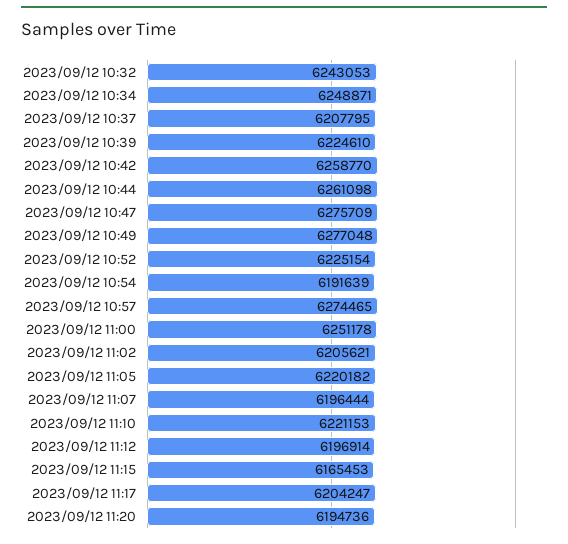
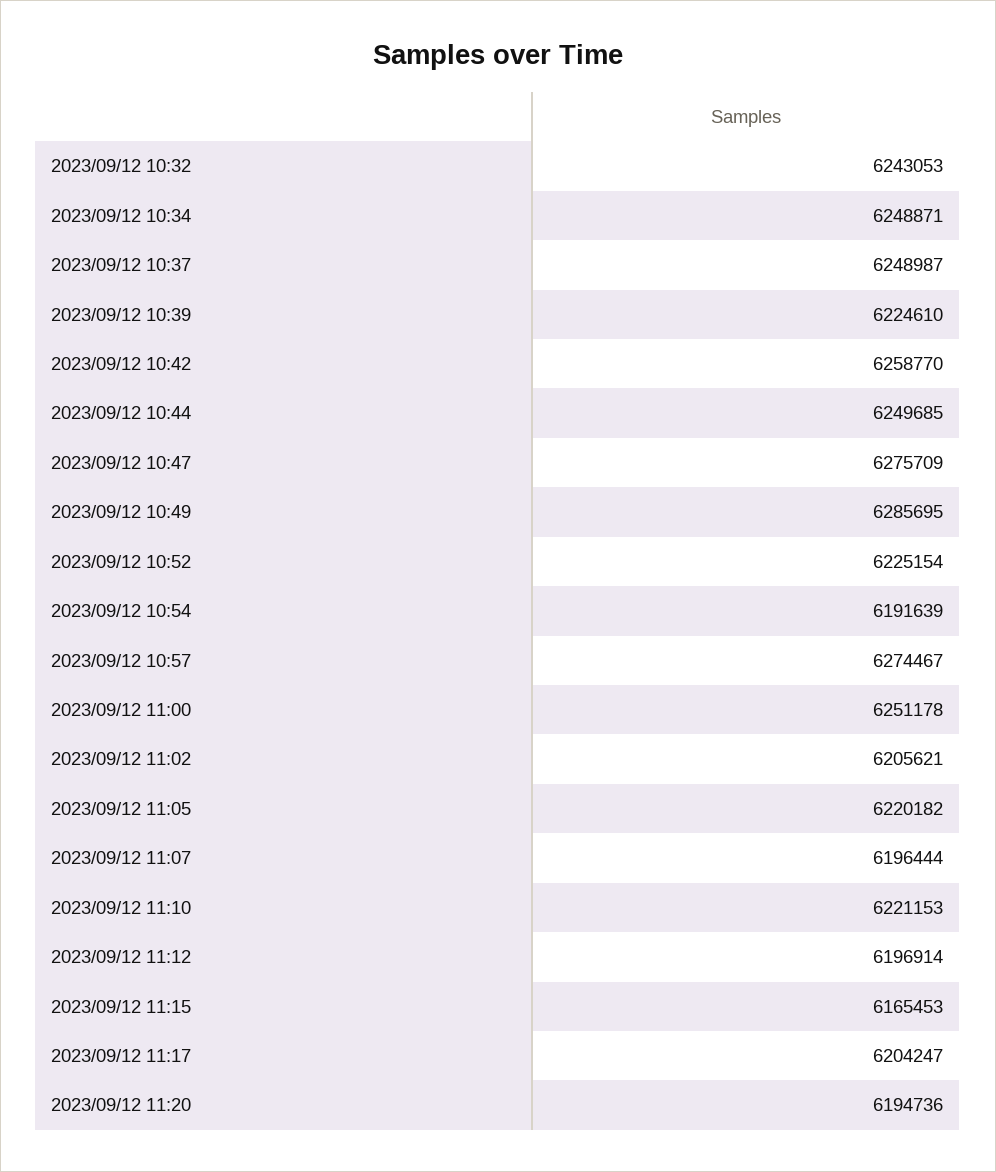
2023/09/12 10:37: 6207795 -> 6248987
2023/09/12 10:44: 6261098 -> 6249685
2023/09/12 10:49: 6277048 -> 6285695
2023/09/12 10:57: 6274465 -> 6274467

